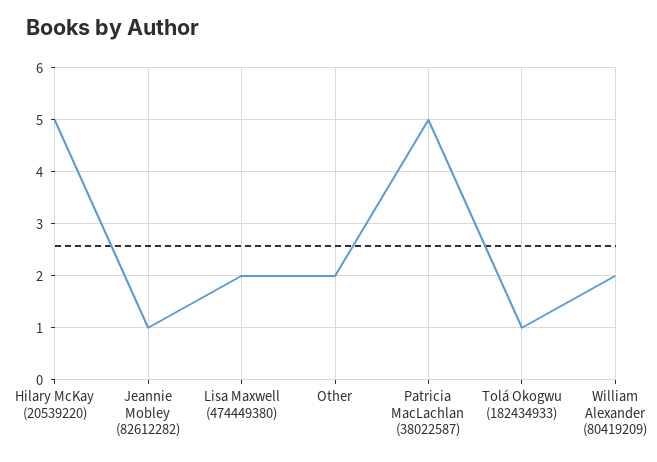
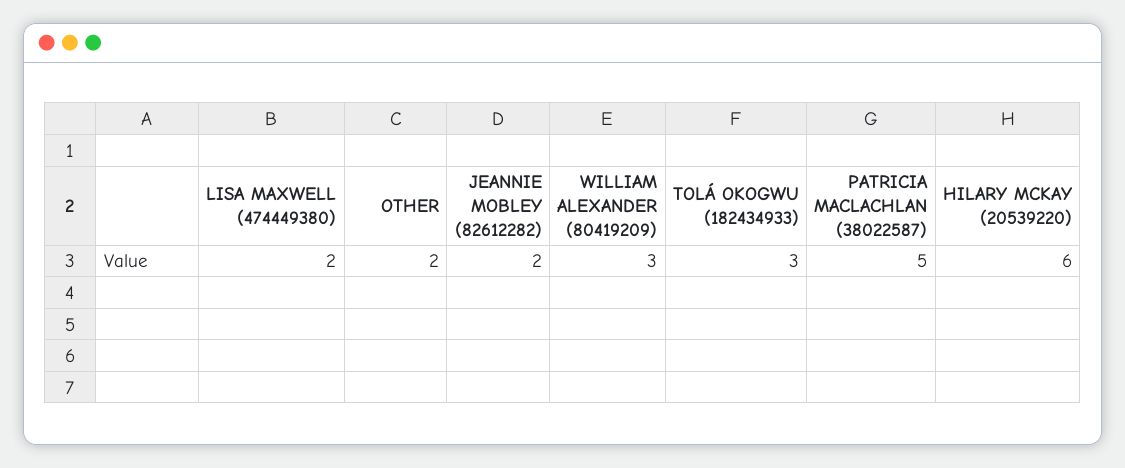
Hilary McKay (20539220): 5 -> 6
Jeannie Mobley (82612282): 1 -> 2
Tolá Okogwu (182434933): 1 -> 3
William Alexander (80419209): 2 -> 3

